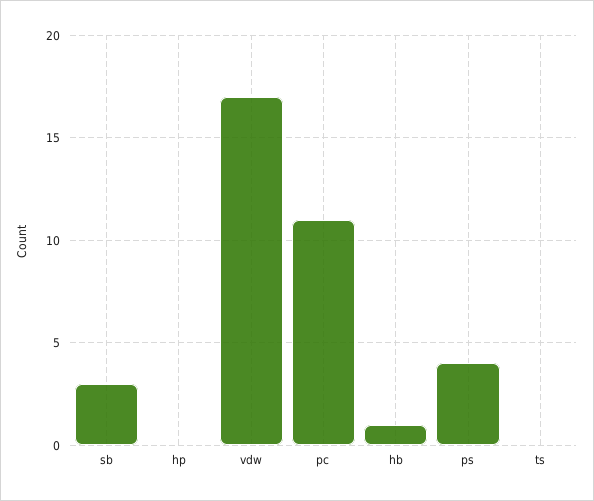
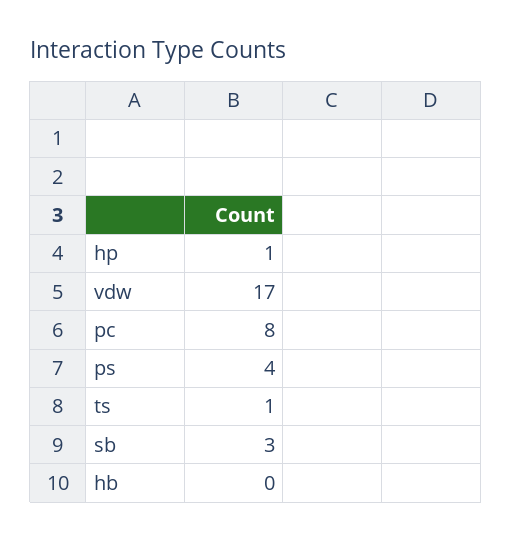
hp: 0 -> 1
pc: 11 -> 8
hb: 1 -> 0
ts: 0 -> 1

